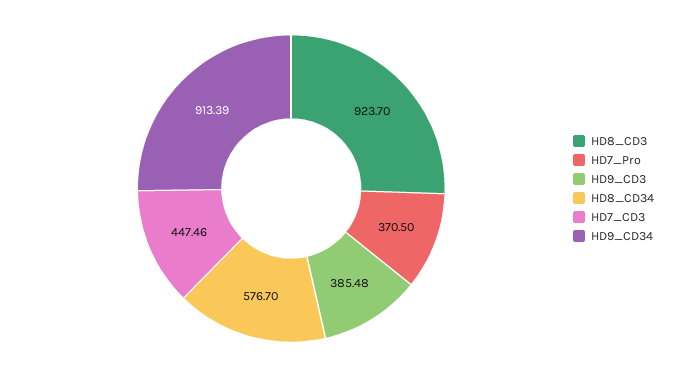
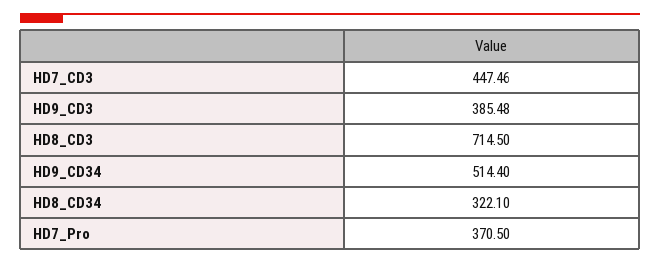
HD8_CD3: 923.7 -> 714.5
HD8_CD34: 576.7 -> 322.1
HD9_CD34: 913.39 -> 514.4

